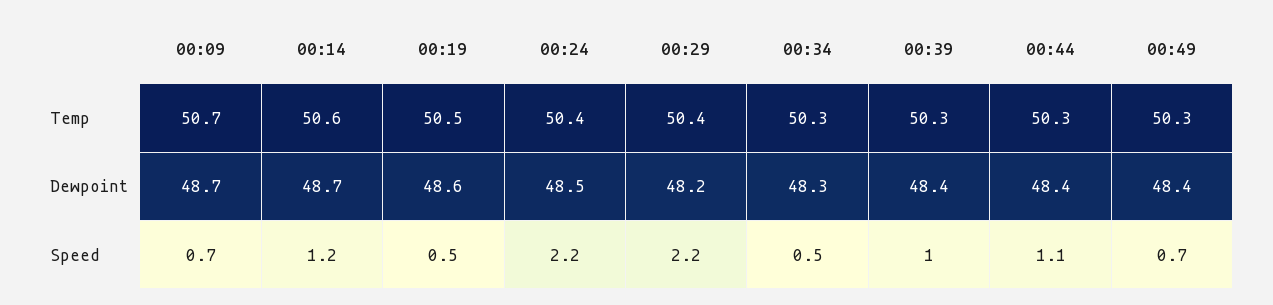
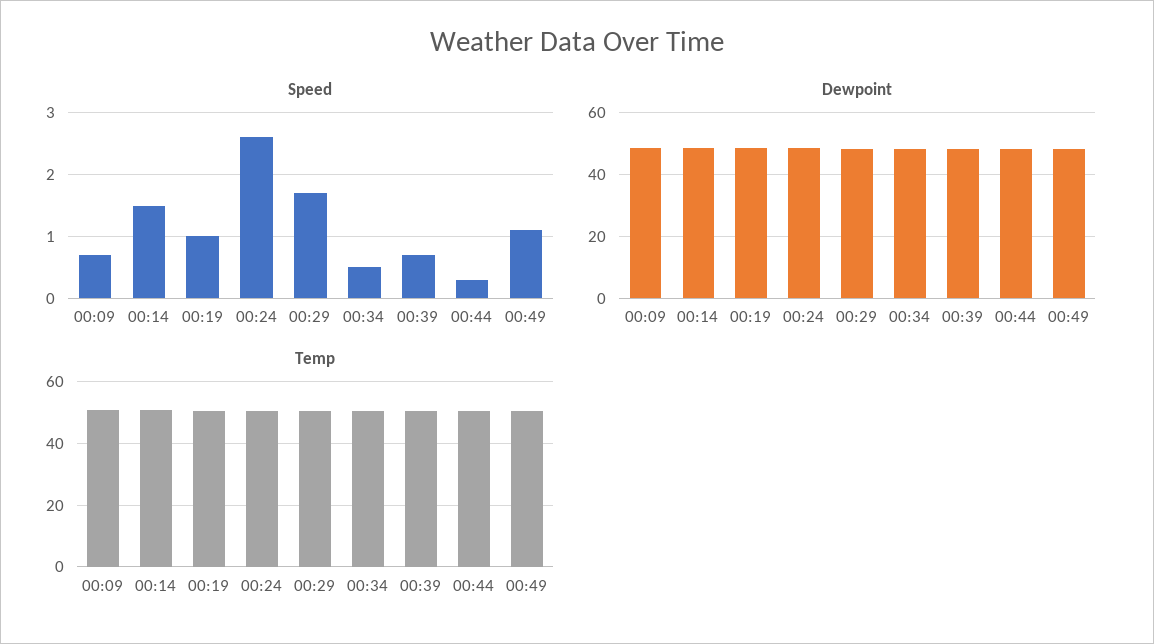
Speed, 00:14: 1.2 -> 1.5
Speed, 00:19: 0.5 -> 1
Speed, 00:24: 2.2 -> 2.6
Speed, 00:29: 2.2 -> 1.7
Speed, 00:39: 1 -> 0.7
Speed, 00:44: 1.1 -> 0.3
Speed, 00:49: 0.7 -> 1.1

